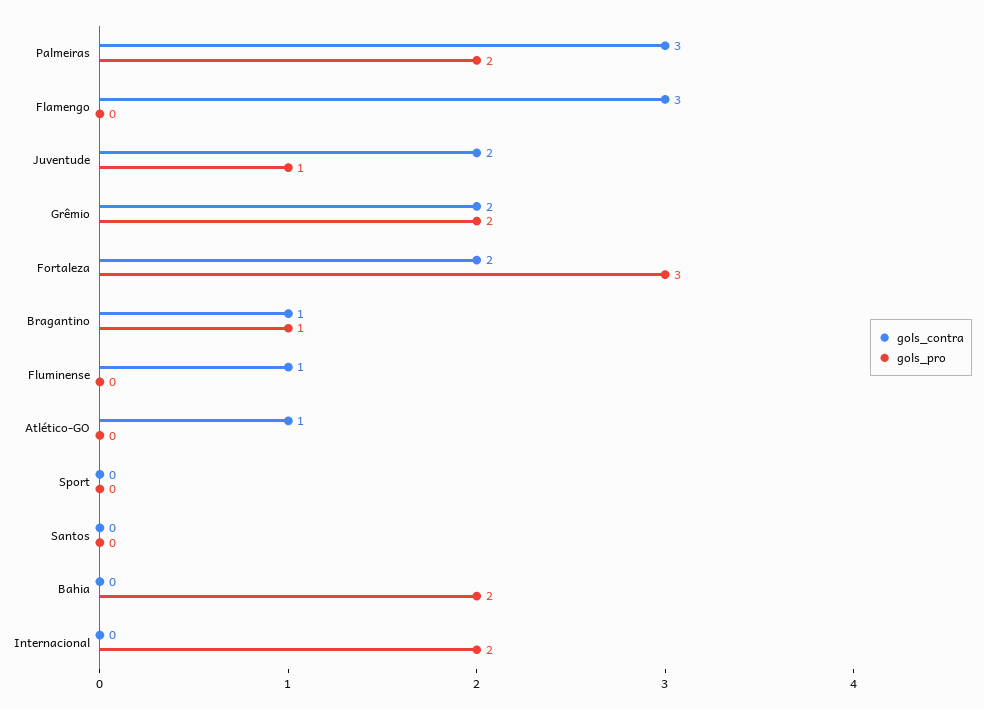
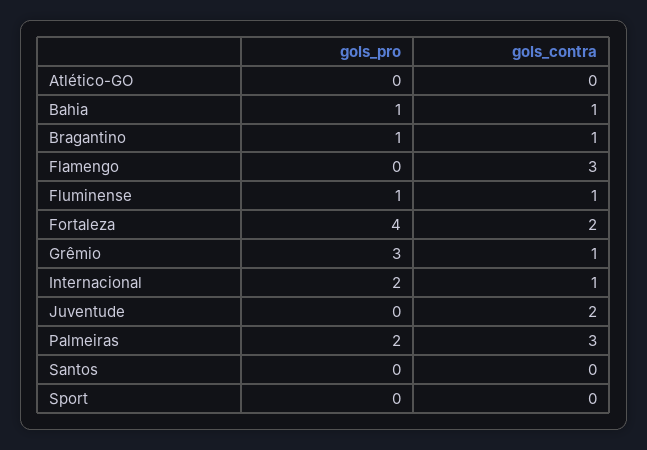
gols_pro, Juventude: 1 -> 0
gols_contra, Grêmio: 2 -> 1
gols_pro, Grêmio: 2 -> 3
gols_pro, Fortaleza: 3 -> 4
gols_pro, Fluminense: 0 -> 1
gols_contra, Atlético-GO: 1 -> 0
gols_contra, Bahia: 0 -> 1
gols_pro, Bahia: 2 -> 1
gols_contra, Internacional: 0 -> 1

